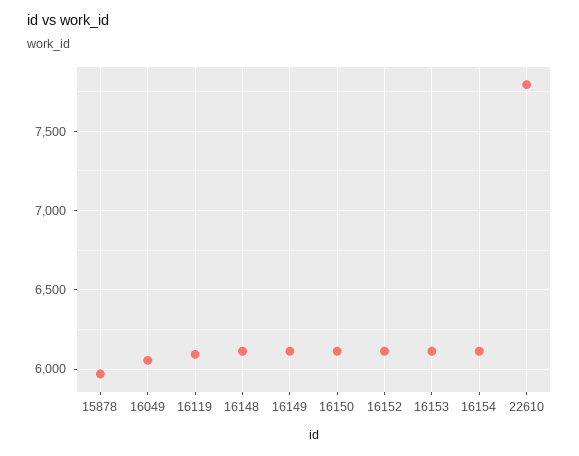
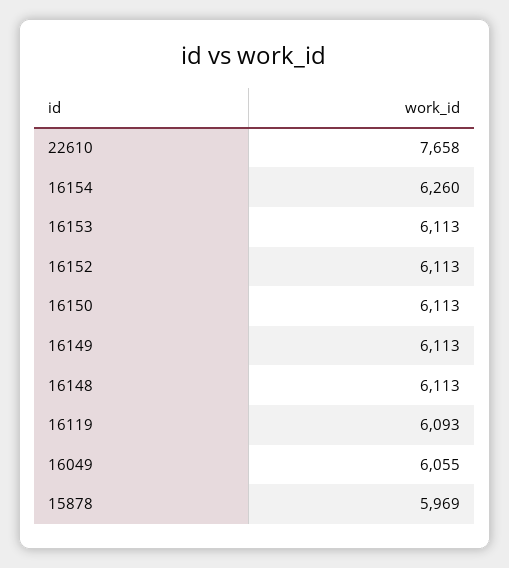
16154: 6100 -> 6260
22610: 7800 -> 7658

